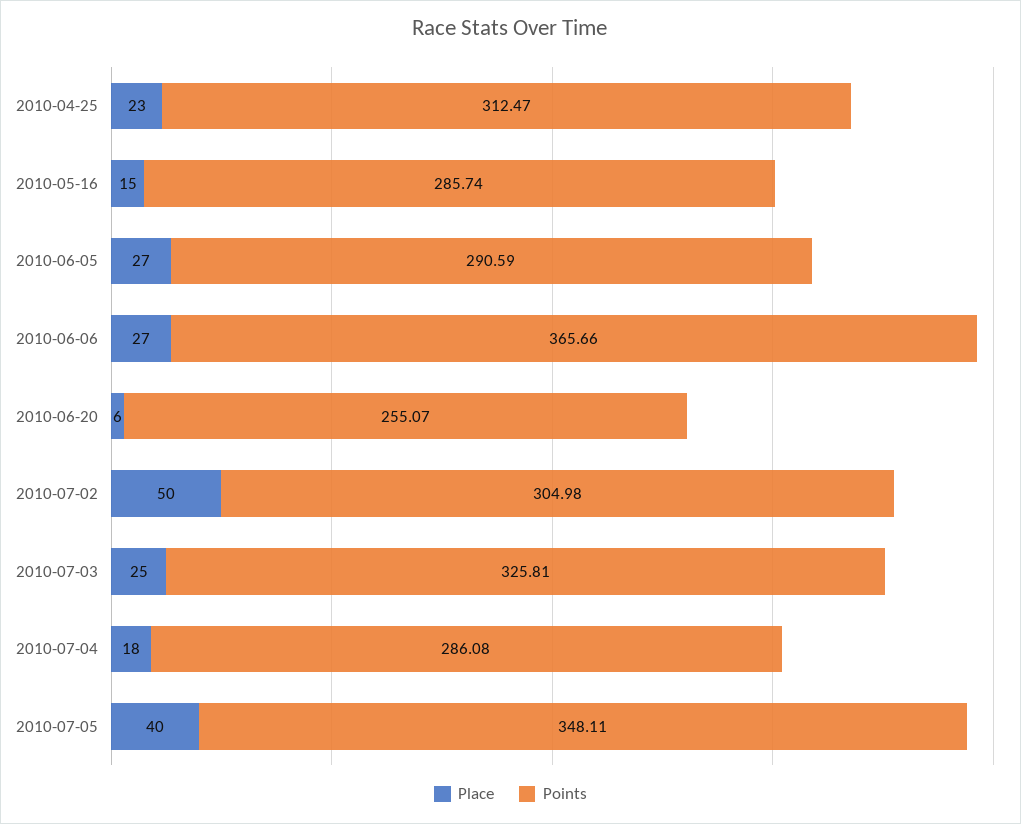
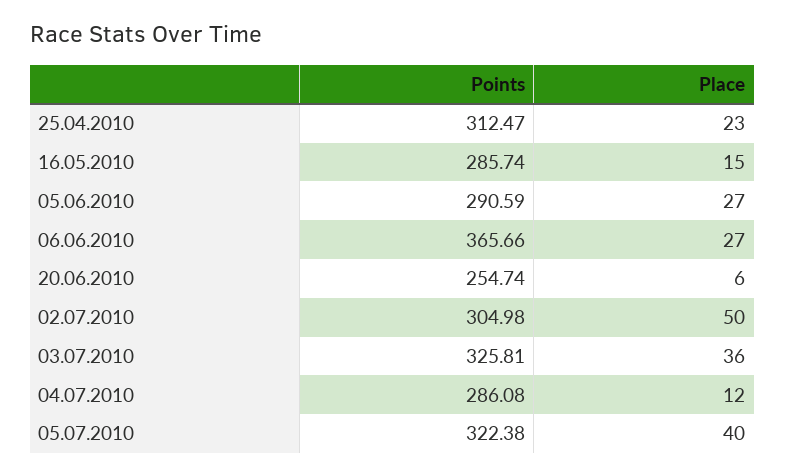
Points, 2010-06-20: 255.07 -> 254.74
Place, 2010-07-03: 25 -> 36
Place, 2010-07-04: 18 -> 12
Points, 2010-07-05: 348.11 -> 322.38

